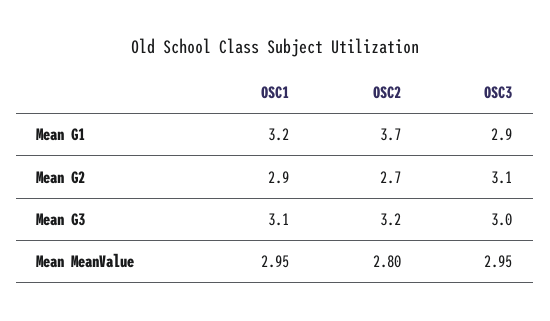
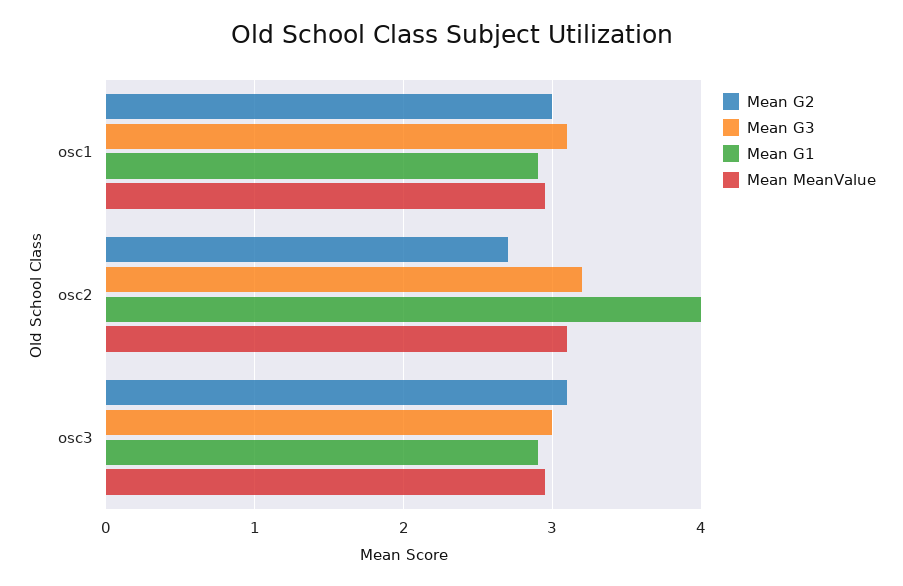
Mean G1, OSC1: 3.2 -> 2.9
Mean G1, OSC2: 3.7 -> 4
Mean G2, OSC1: 2.9 -> 3
Mean MeanValue, OSC2: 2.8 -> 3.1

